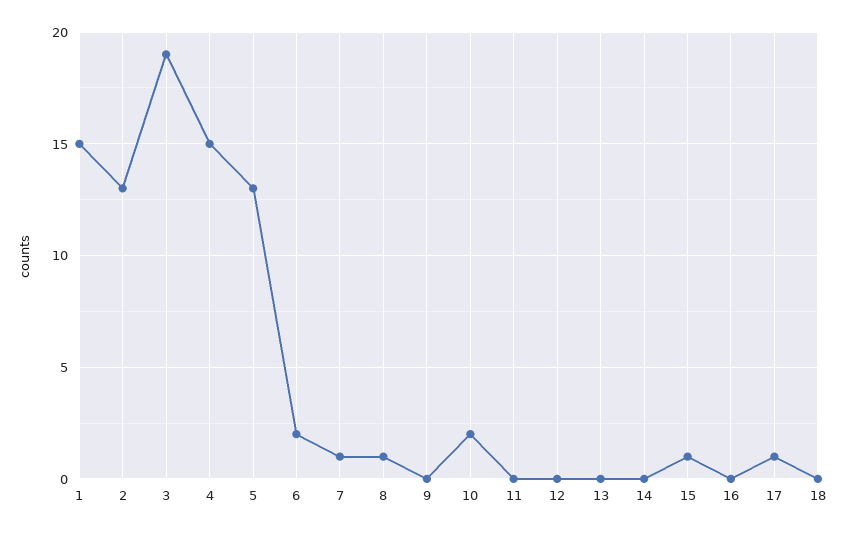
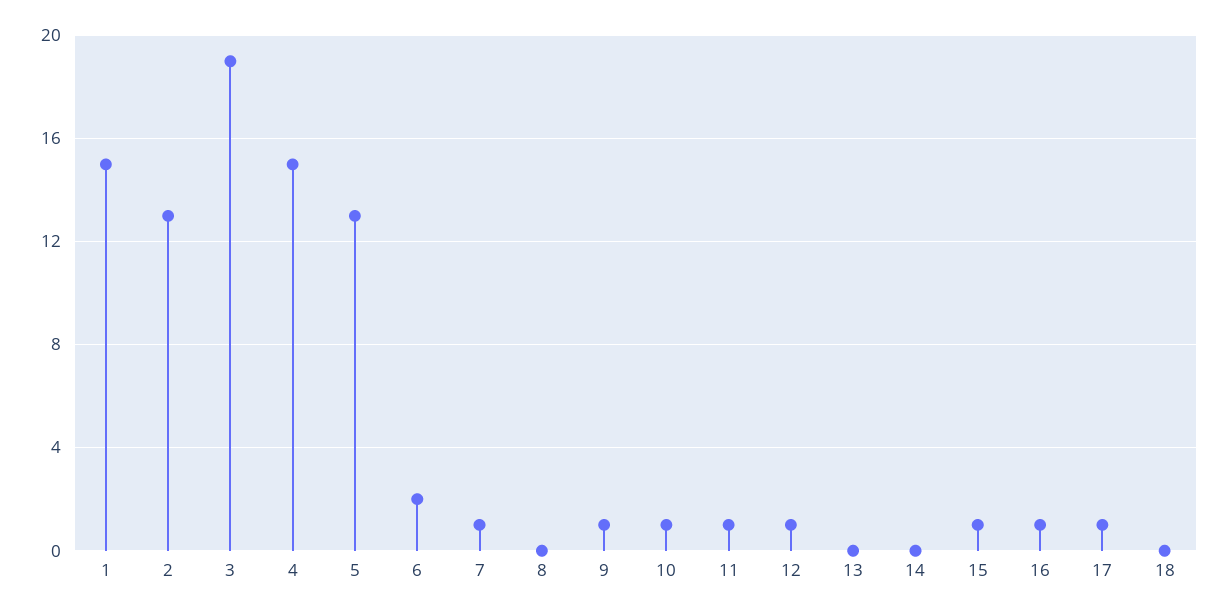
8: 1 -> 0
9: 0 -> 1
10: 2 -> 1
11: 0 -> 1
12: 0 -> 1
16: 0 -> 1

